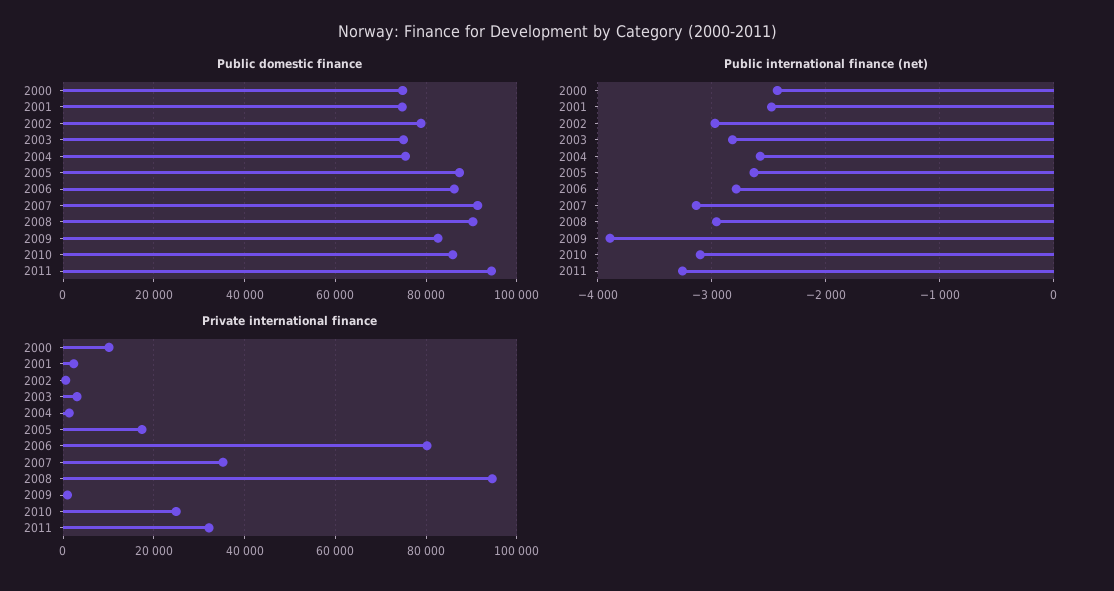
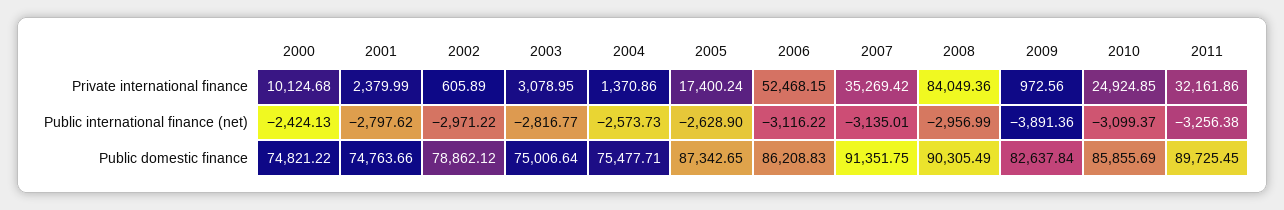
Public domestic finance, 2011: 94000 -> 89725.45
Public international finance (net), 2001: -2500 -> -2797.62
Public international finance (net), 2006: -2800 -> -3116.22
Private international finance, 2006: 80000 -> 52468.15
Private international finance, 2008: 94000 -> 84049.36

